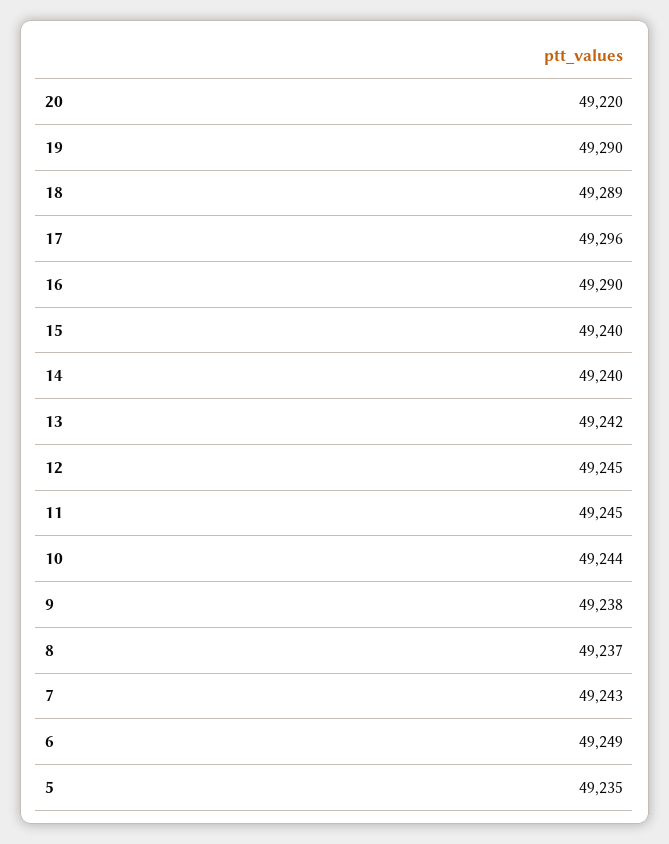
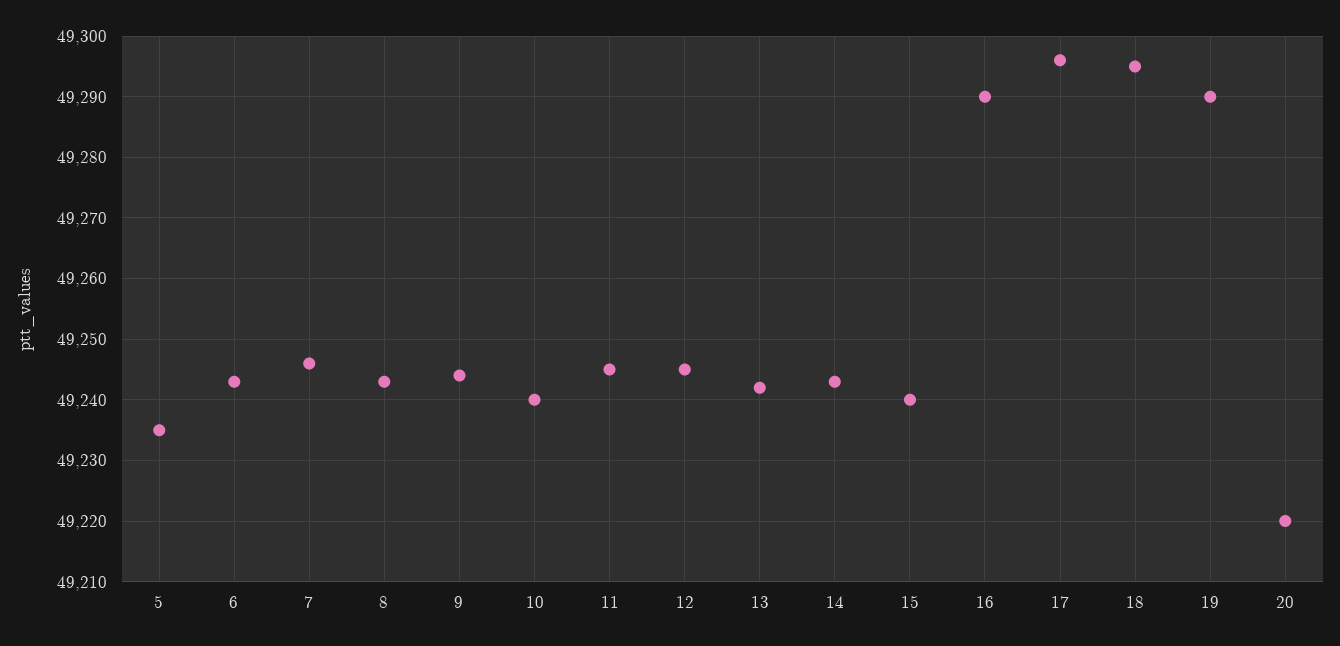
18: 49289 -> 49295
14: 49240 -> 49243
10: 49244 -> 49240
9: 49238 -> 49244
8: 49237 -> 49243
7: 49243 -> 49246
6: 49249 -> 49243

